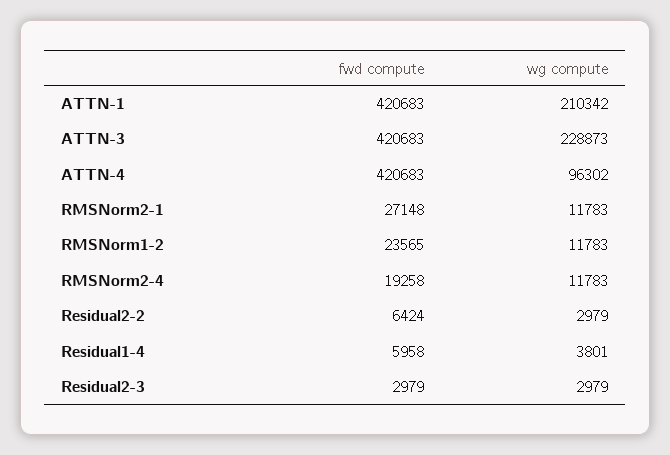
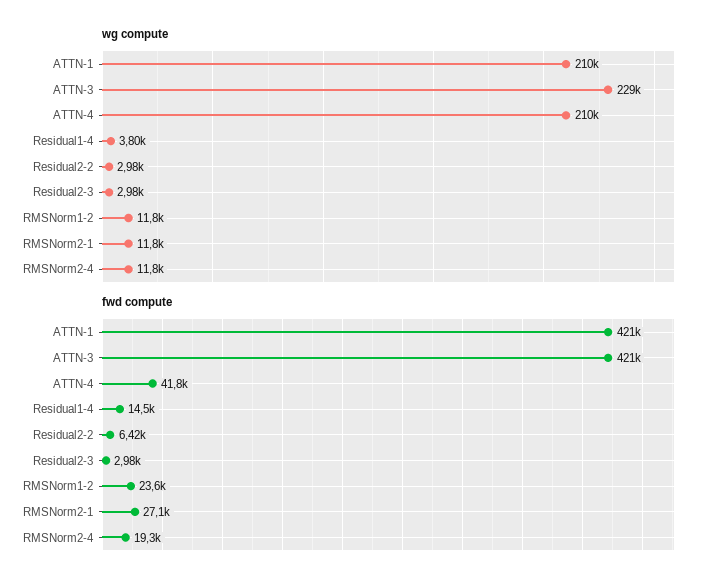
fwd compute, ATTN-4: 420683 -> 41800
wg compute, ATTN-4: 96302 -> 210000
fwd compute, Residual1-4: 5958 -> 14500

